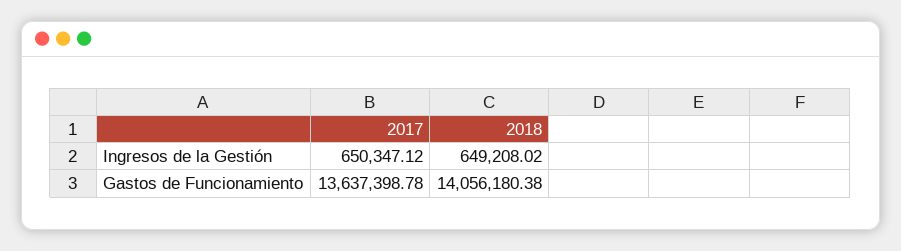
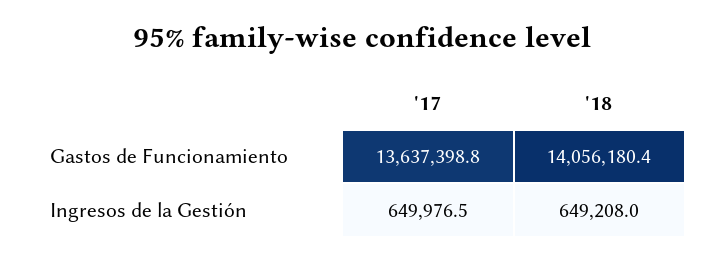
2017, Ingresos de la Gestión: 650347.12 -> 649976.5

